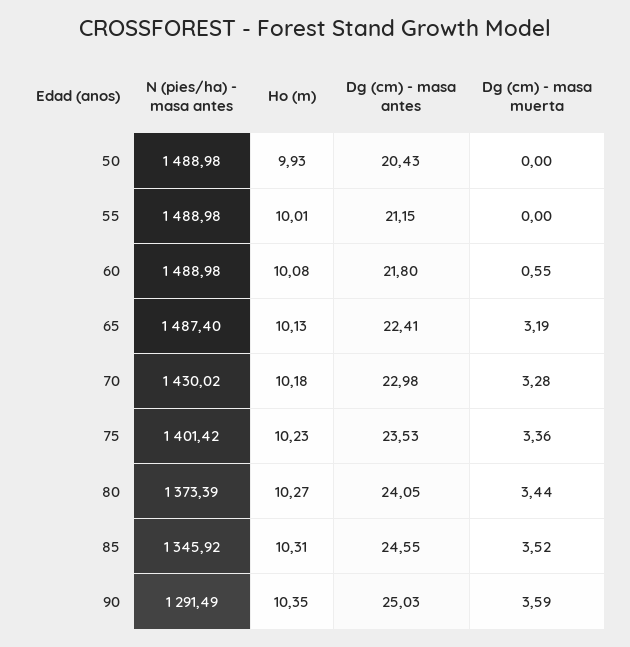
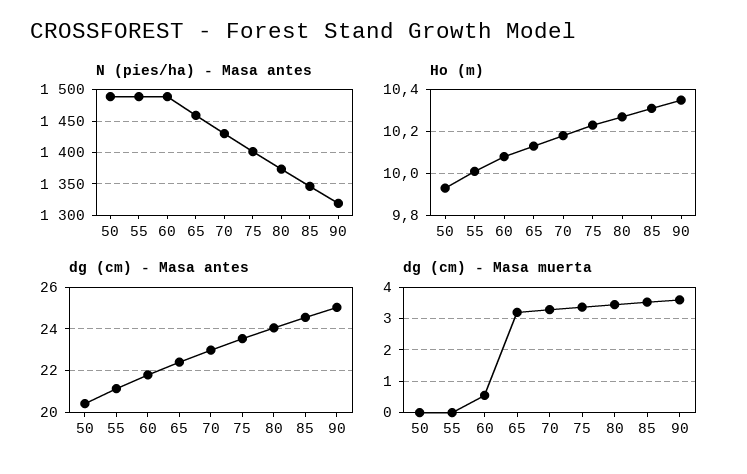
N (pies/ha) - masa antes, 65: 1487.4 -> 1460
N (pies/ha) - masa antes, 90: 1291.49 -> 1320

